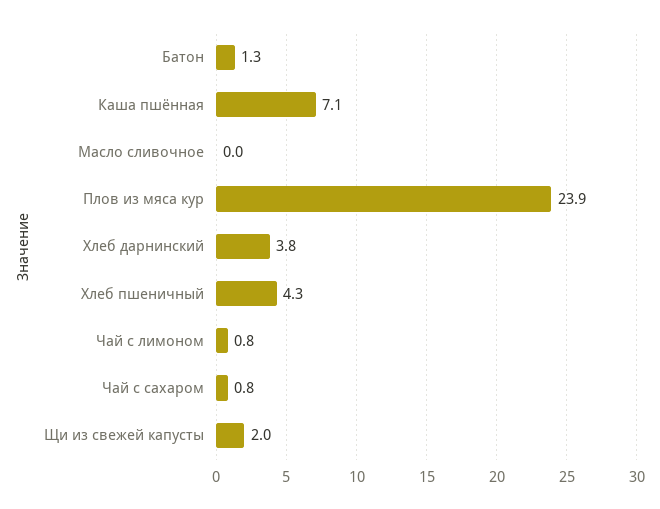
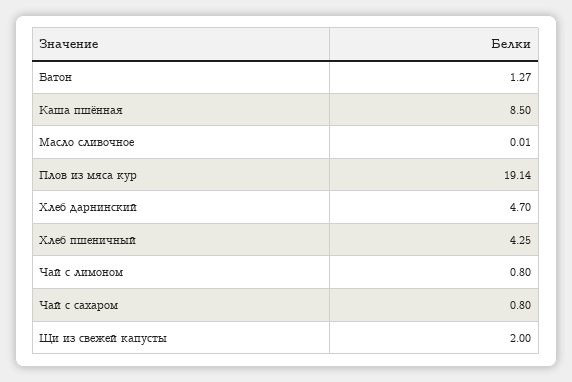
Каша пшённая: 7.1 -> 8.5
Плов из мяса кур: 23.9 -> 19.14
Хлеб дарнинский: 3.8 -> 4.7

